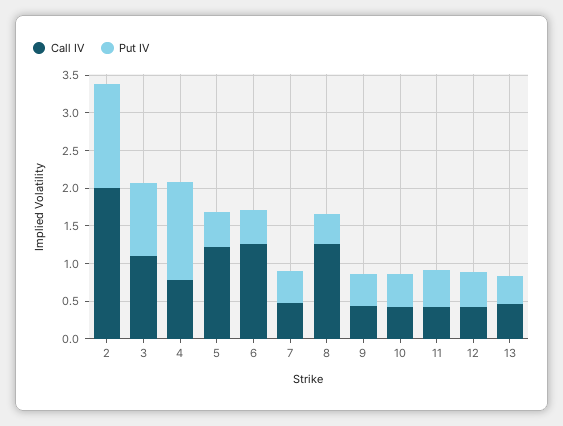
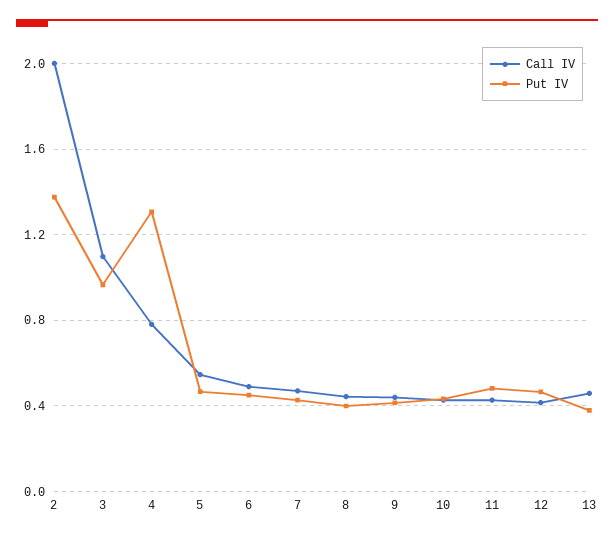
Call IV, 5: 1.25 -> 0.55
Call IV, 6: 1.25 -> 0.5
Call IV, 8: 1.25 -> 0.45

